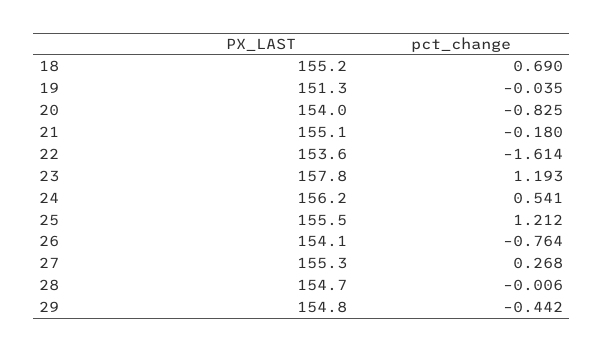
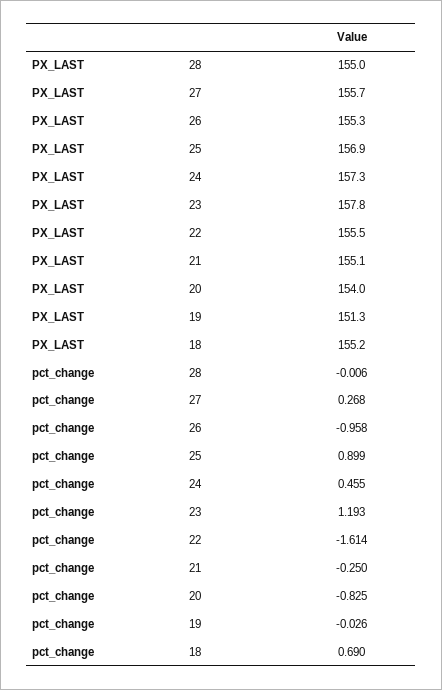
pct_change, 19: -0.035 -> -0.026
pct_change, 21: -0.18 -> -0.25
PX_LAST, 22: 153.6 -> 155.5
PX_LAST, 24: 156.2 -> 157.3
pct_change, 24: 0.541 -> 0.455
PX_LAST, 25: 155.5 -> 156.9
pct_change, 25: 1.212 -> 0.899
PX_LAST, 26: 154.1 -> 155.3
pct_change, 26: -0.764 -> -0.958
PX_LAST, 27: 155.3 -> 155.7
PX_LAST, 28: 154.7 -> 155
PX_LAST, 29: 154.8 -> none
pct_change, 29: -0.442 -> none

